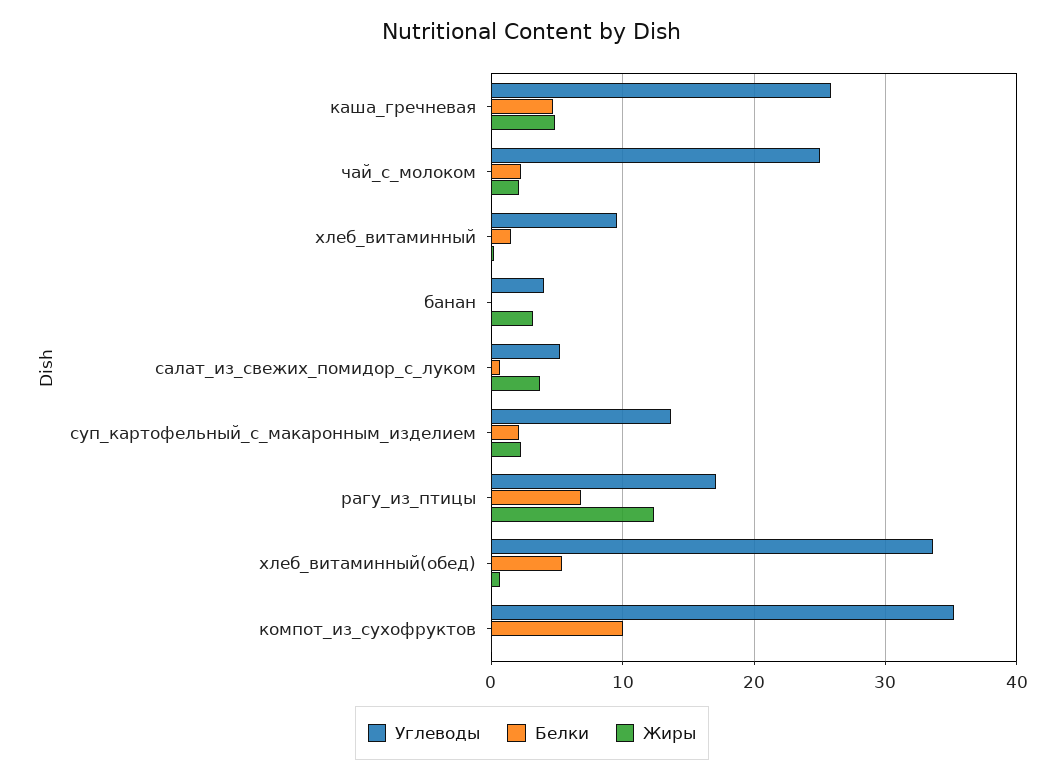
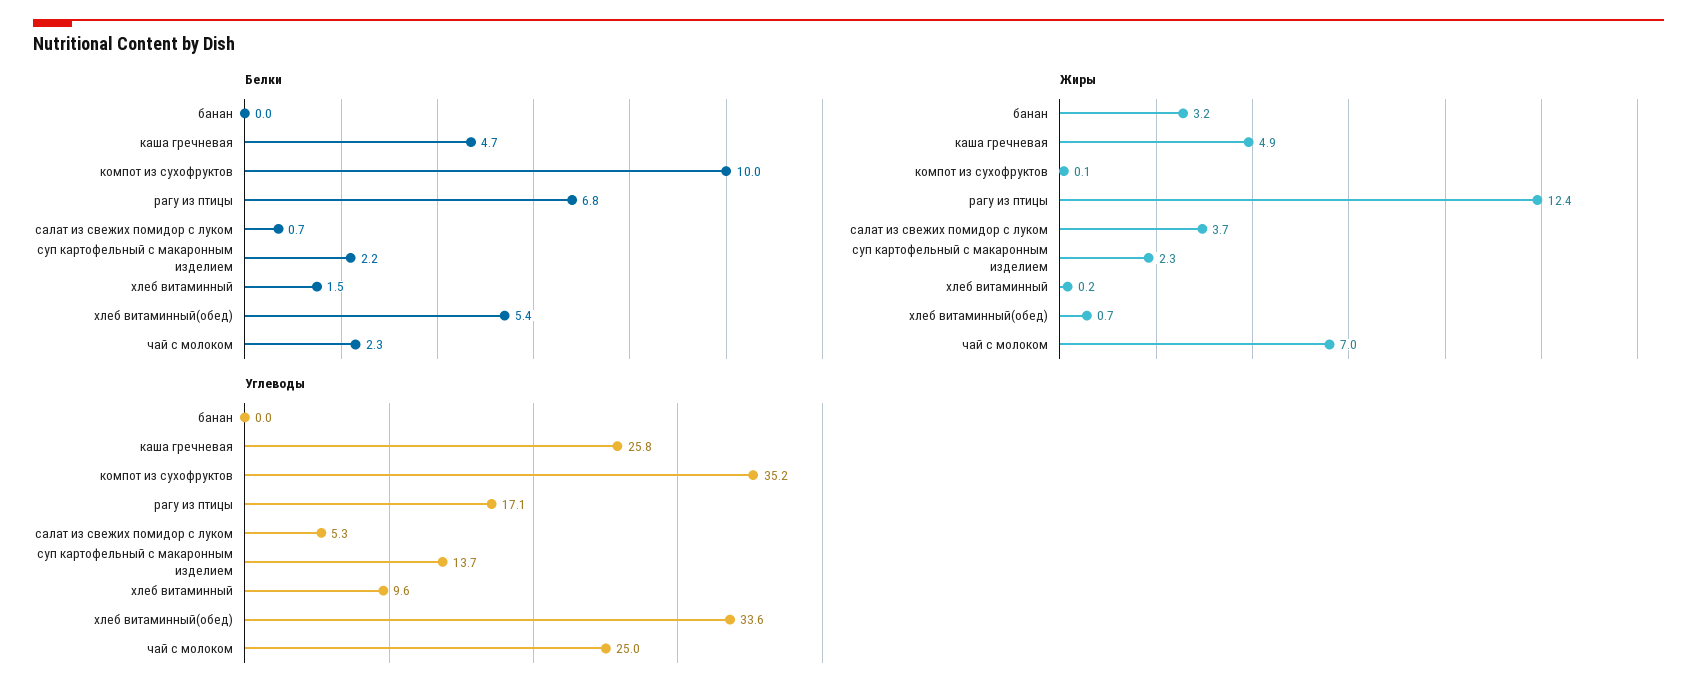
Жиры, чай_с_молоком: 2 -> 7
Углеводы, банан: 4 -> 0

